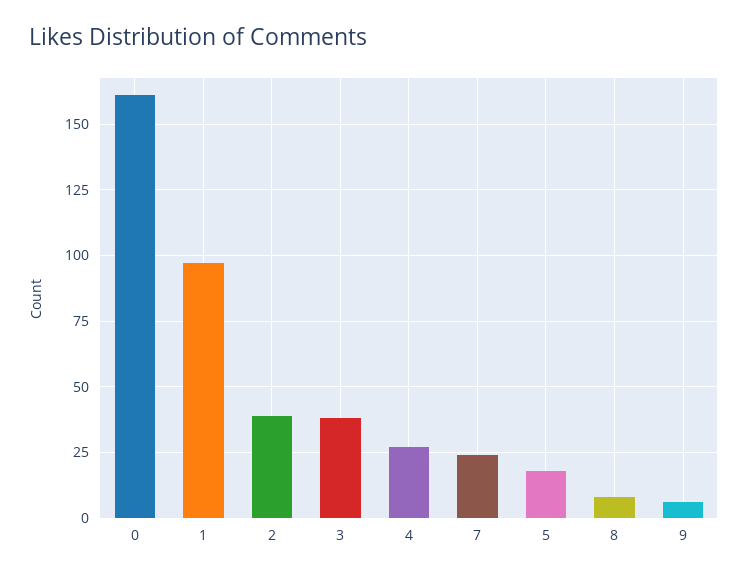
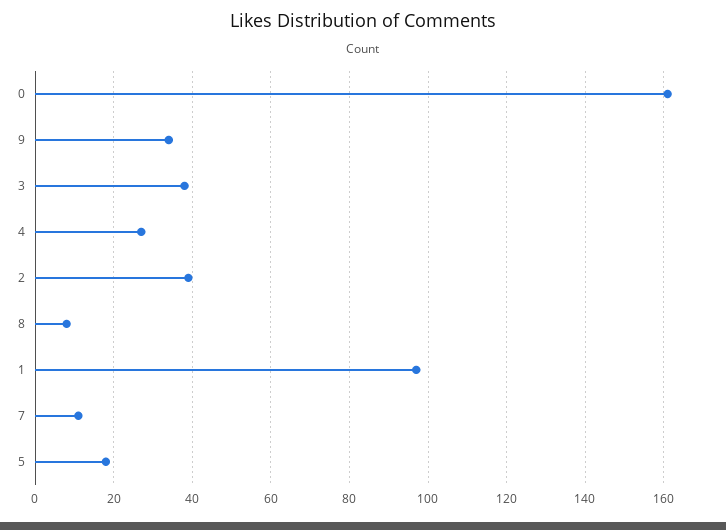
7: 25 -> 10
9: 5 -> 35

